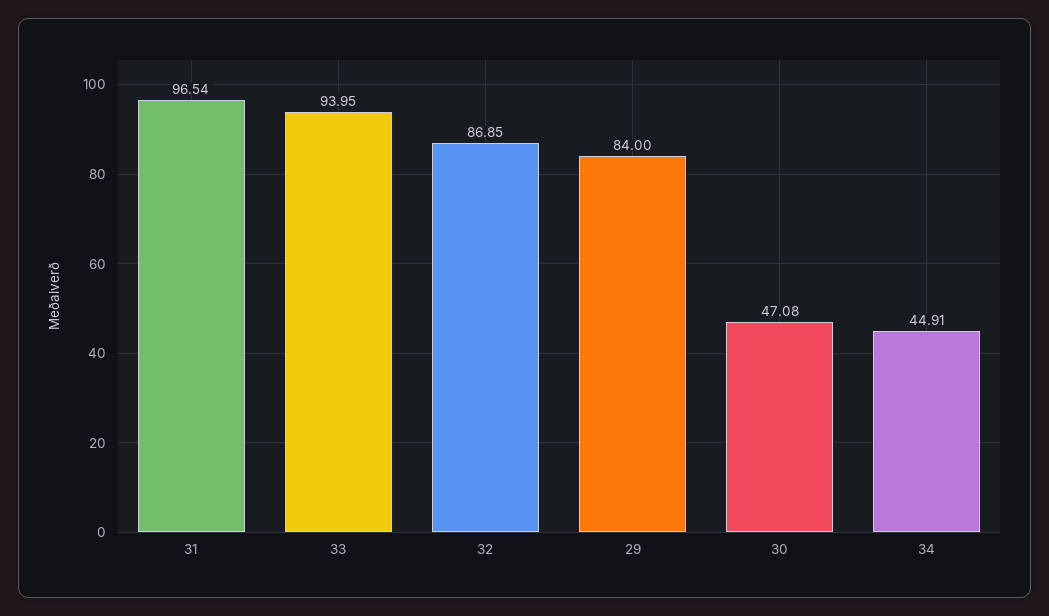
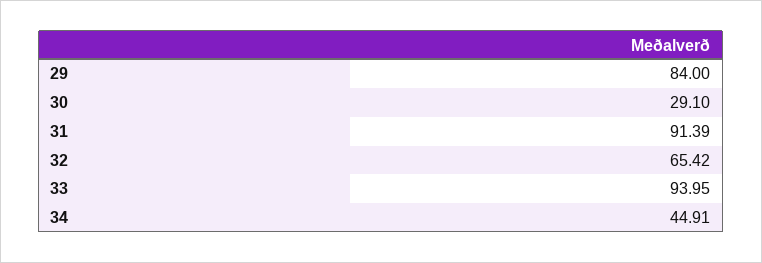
31: 96.54 -> 91.39
32: 86.85 -> 65.42
30: 47.08 -> 29.1

